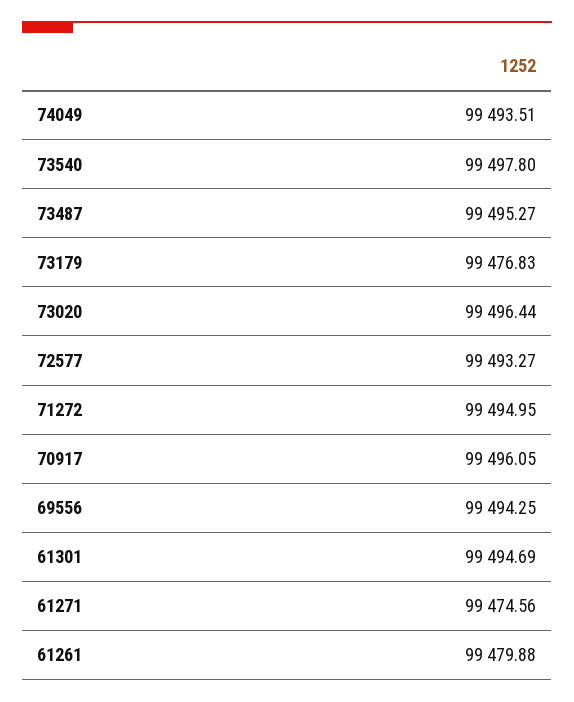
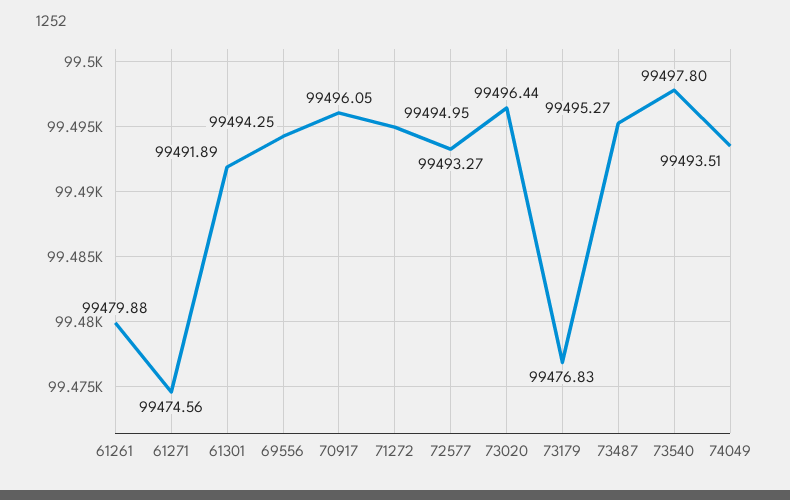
61301: 99494.69 -> 99491.89

